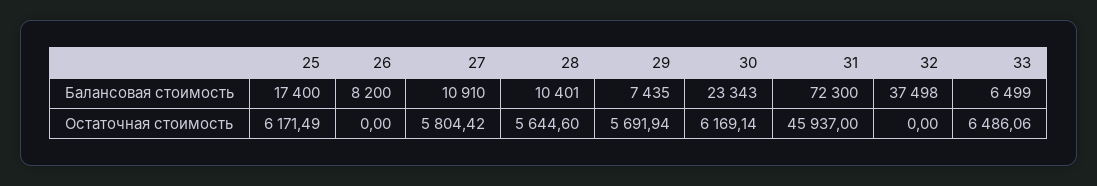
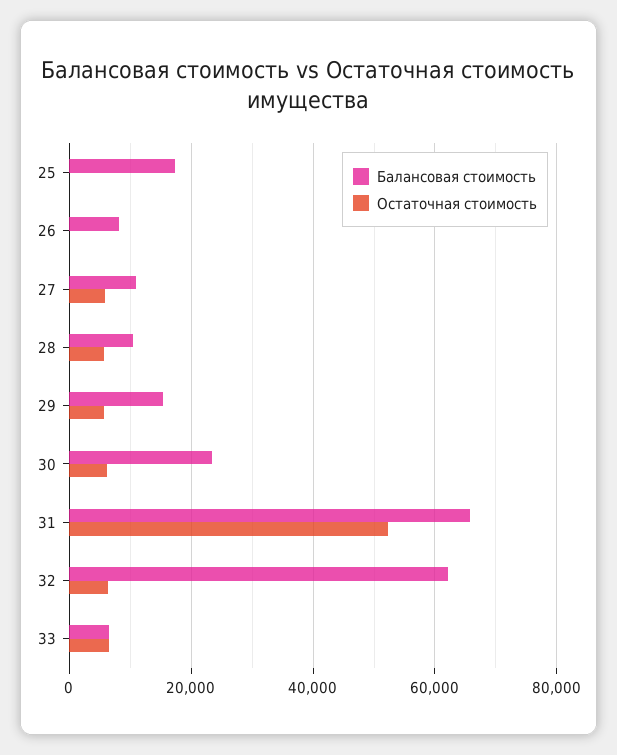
Балансовая стоимость, 29: 7435 -> 16000
Балансовая стоимость, 31: 72300 -> 66000
Балансовая стоимость, 32: 37498 -> 62000
Остаточная стоимость, 25: 6171.49 -> 0
Остаточная стоимость, 31: 45937 -> 52000
Остаточная стоимость, 32: 0 -> 6000

